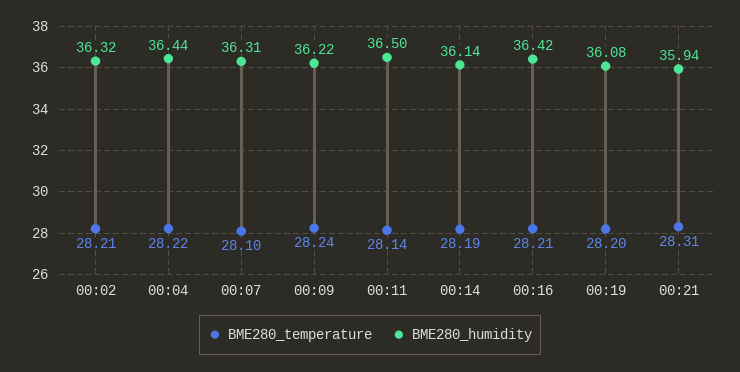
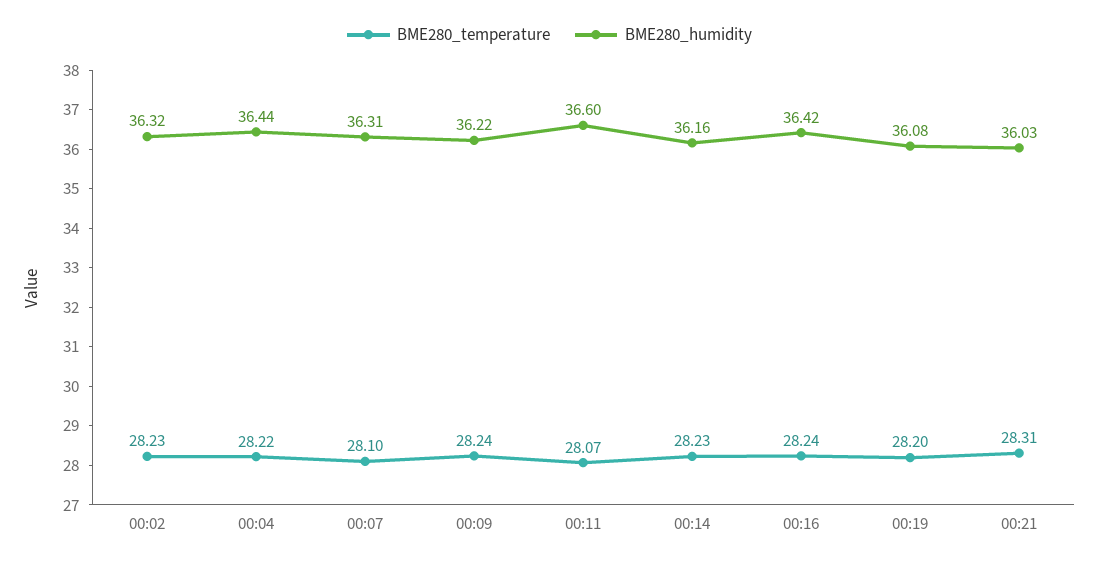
BME280_temperature, 00:02: 28.21 -> 28.23
BME280_temperature, 00:11: 28.14 -> 28.07
BME280_humidity, 00:11: 36.5 -> 36.6
BME280_temperature, 00:14: 28.19 -> 28.23
BME280_humidity, 00:14: 36.14 -> 36.16
BME280_temperature, 00:16: 28.21 -> 28.24
BME280_humidity, 00:21: 35.94 -> 36.03

